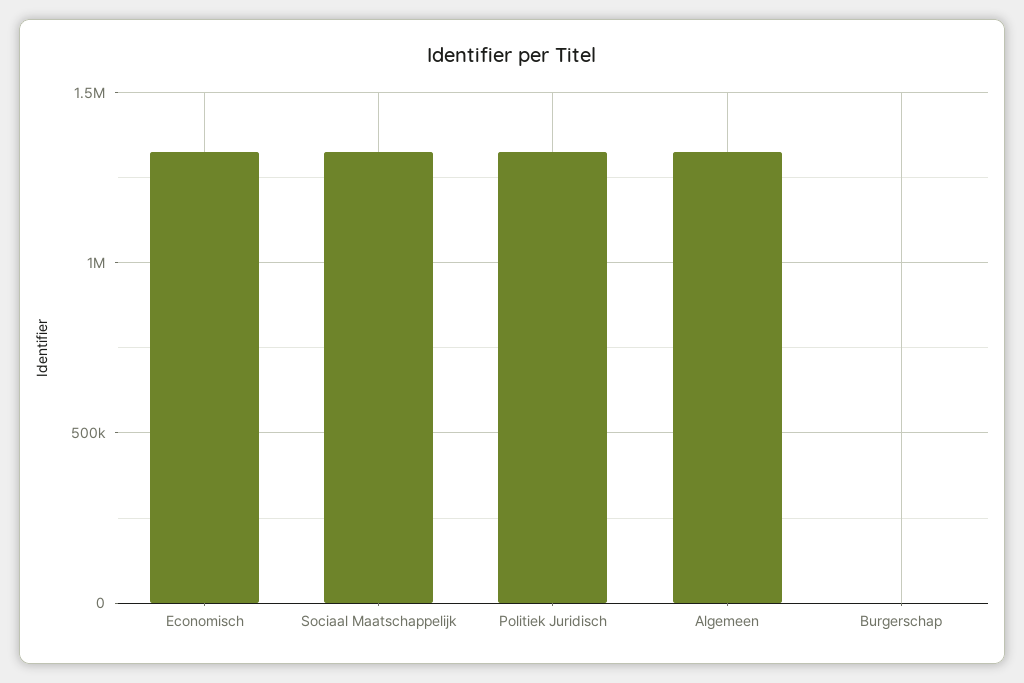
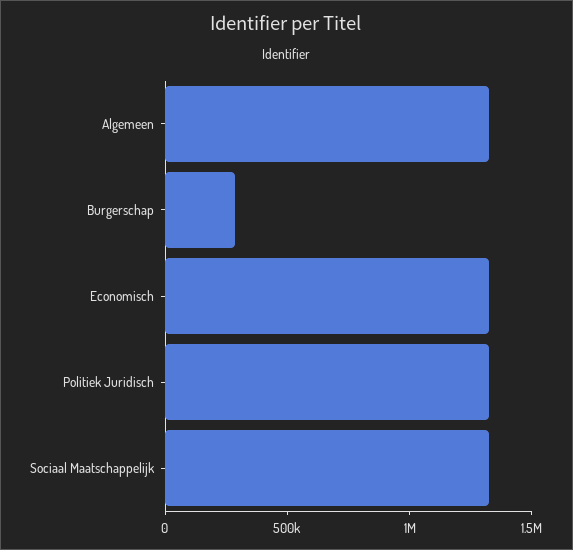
Burgerschap: 0 -> 300000

